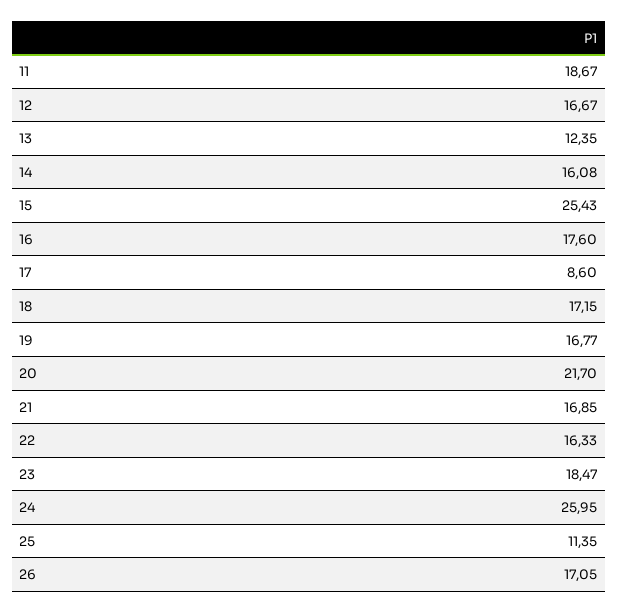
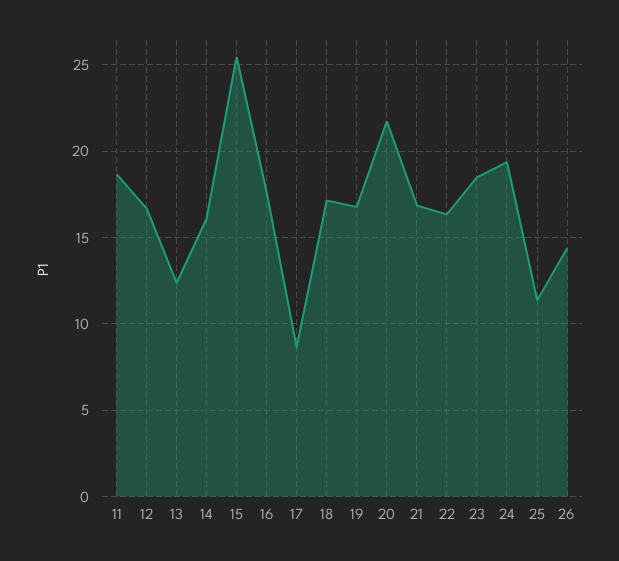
24: 25.95 -> 19.5
26: 17.05 -> 14.5

